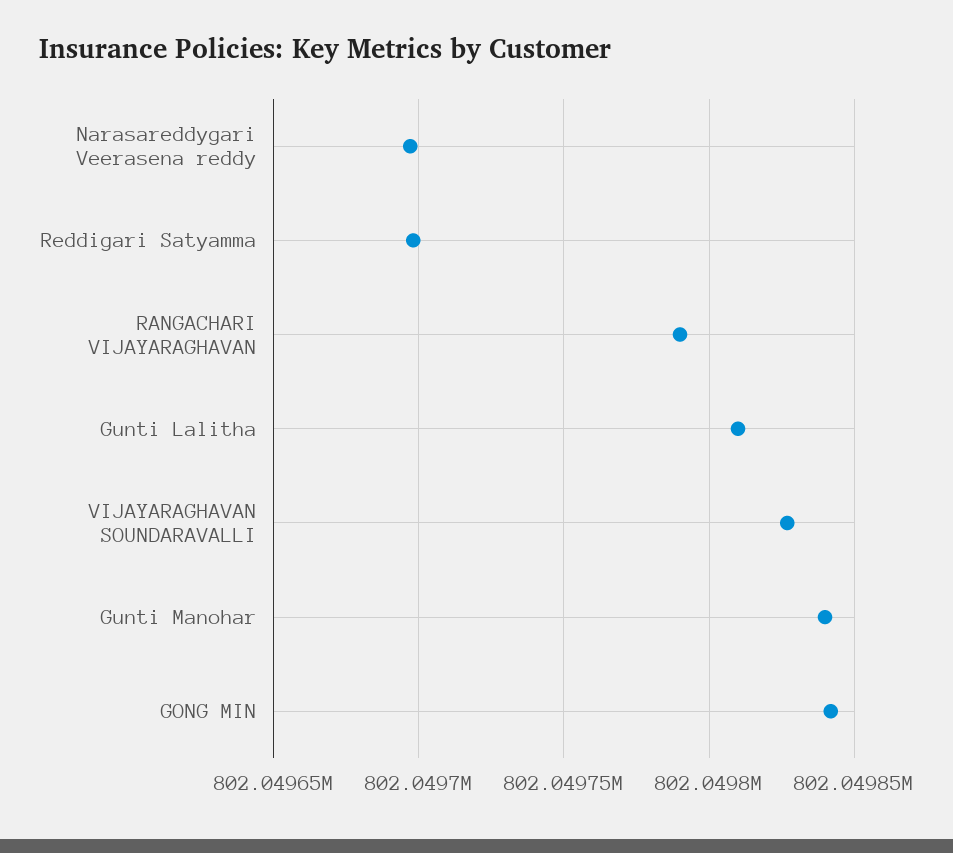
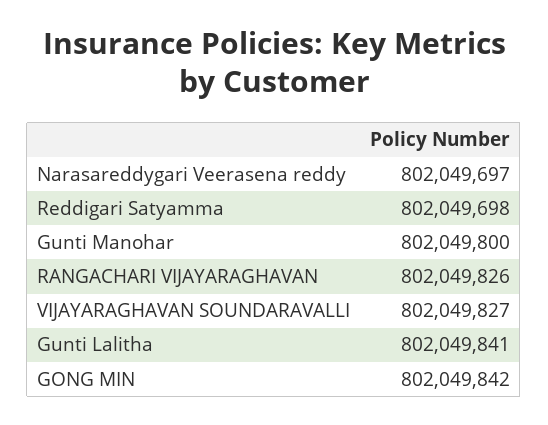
RANGACHARI VIJAYARAGHAVAN: 802049790 -> 802049826
Gunti Lalitha: 802049810 -> 802049841
Gunti Manohar: 802049840 -> 802049800

